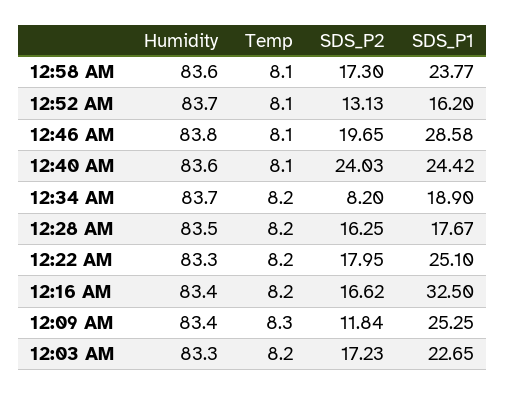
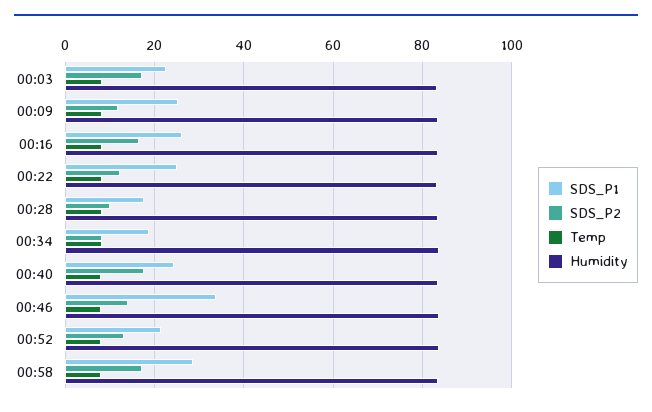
SDS_P1, 12:58 AM: 23.77 -> 28
SDS_P1, 12:52 AM: 16.2 -> 22
SDS_P2, 12:46 AM: 19.65 -> 14
SDS_P1, 12:46 AM: 28.58 -> 34
SDS_P2, 12:40 AM: 24.03 -> 18
SDS_P2, 12:28 AM: 16.25 -> 10
SDS_P2, 12:22 AM: 17.95 -> 12
SDS_P1, 12:16 AM: 32.5 -> 26

